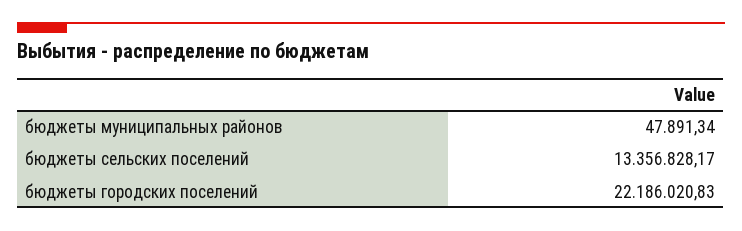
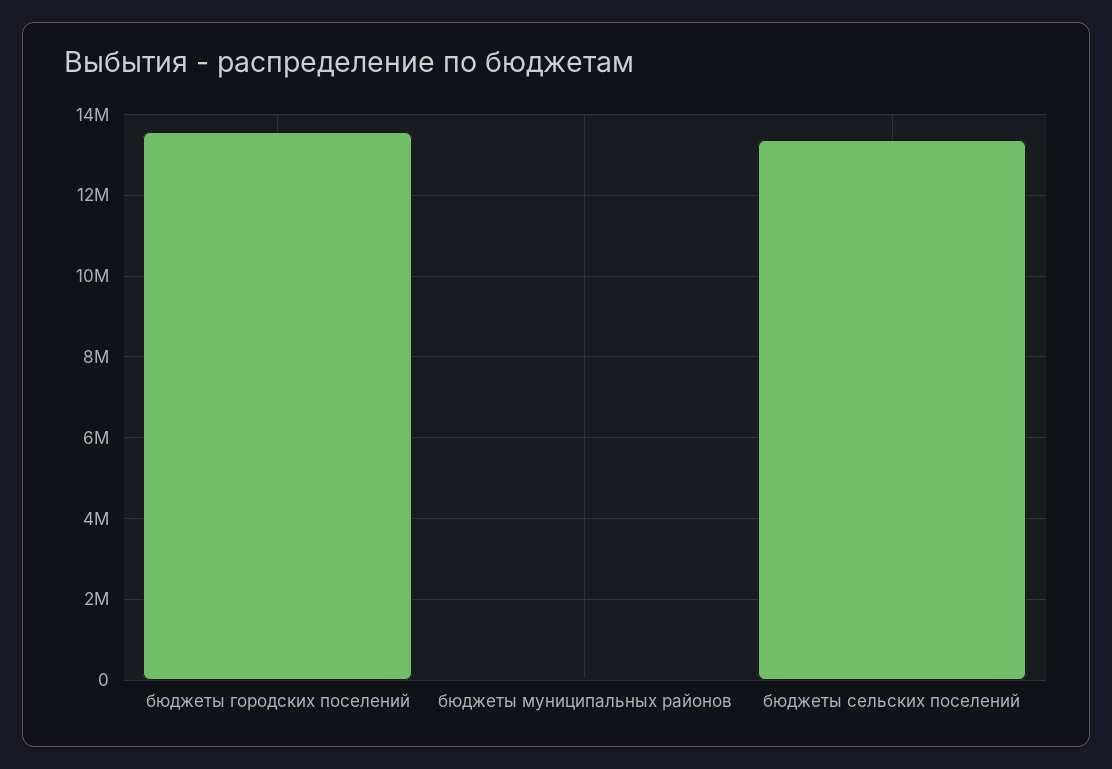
бюджеты городских поселений: 22186020.83 -> 13600000

